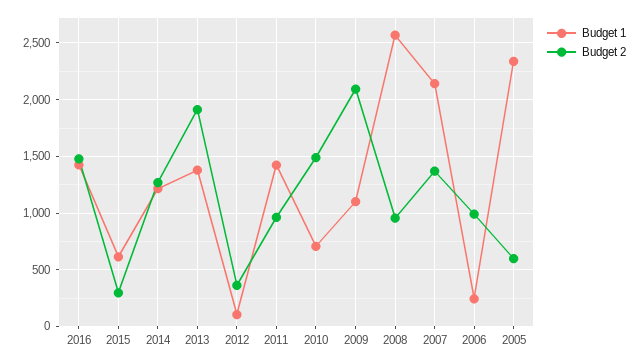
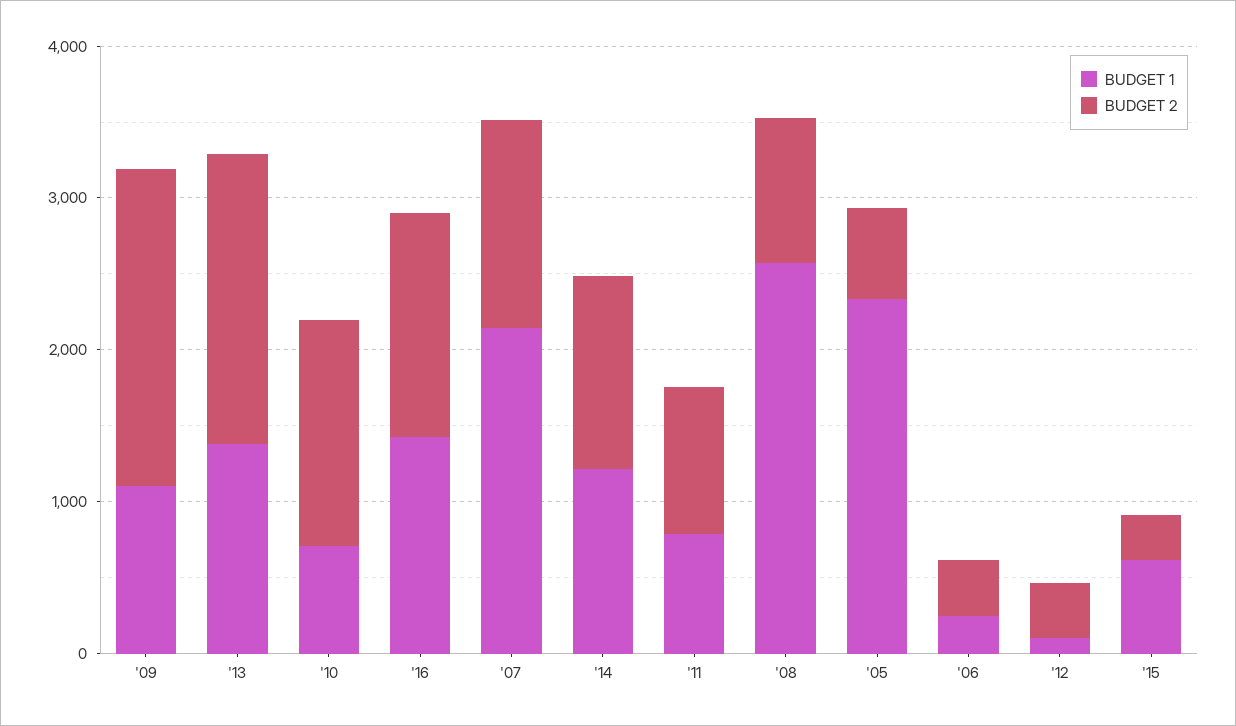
Budget 1, 2011: 1400 -> 800
Budget 2, 2006: 1000 -> 400

